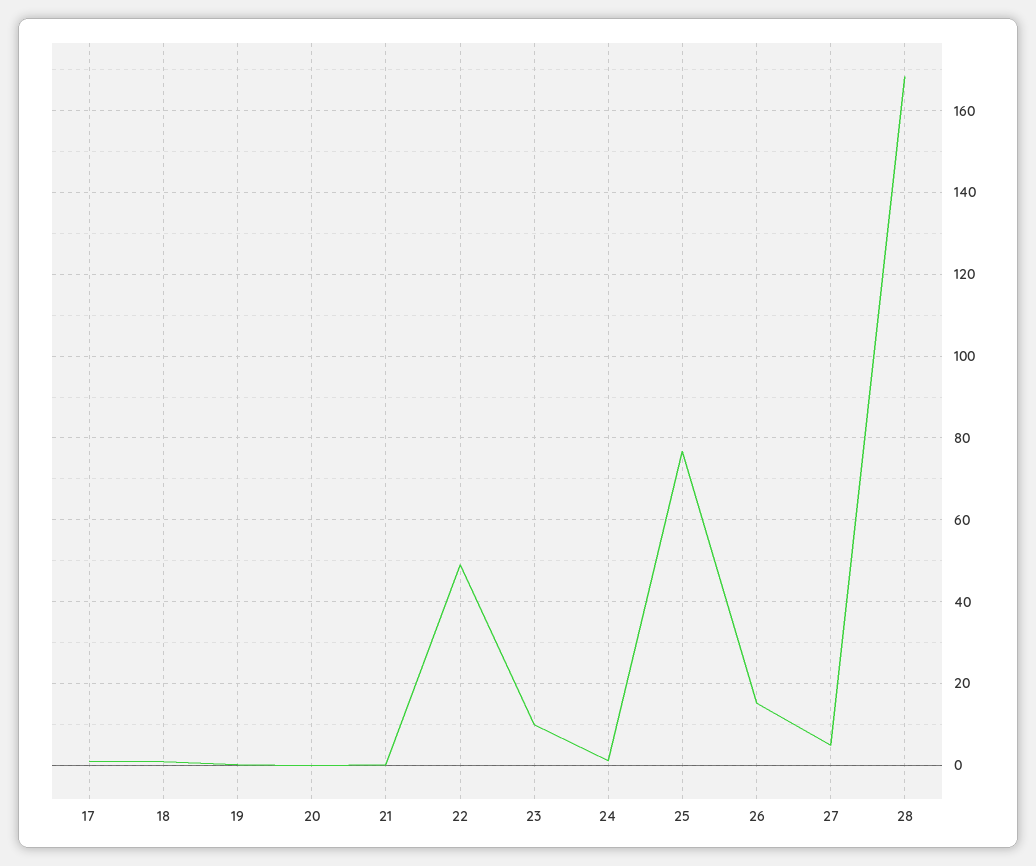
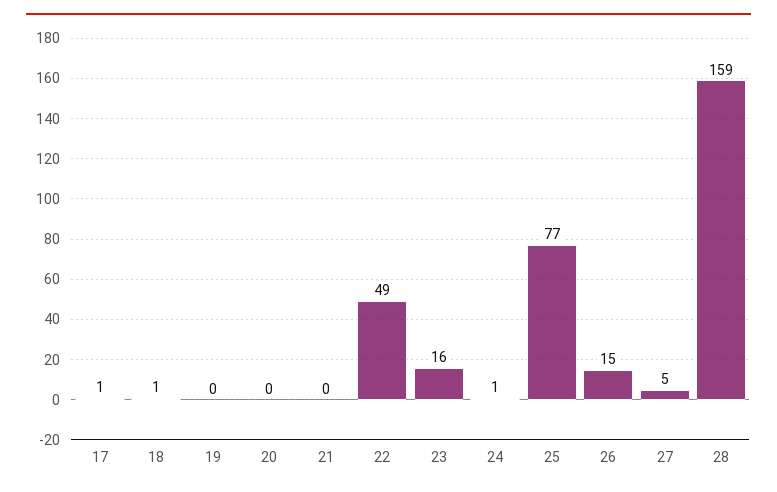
23: 10 -> 16
28: 168 -> 159

